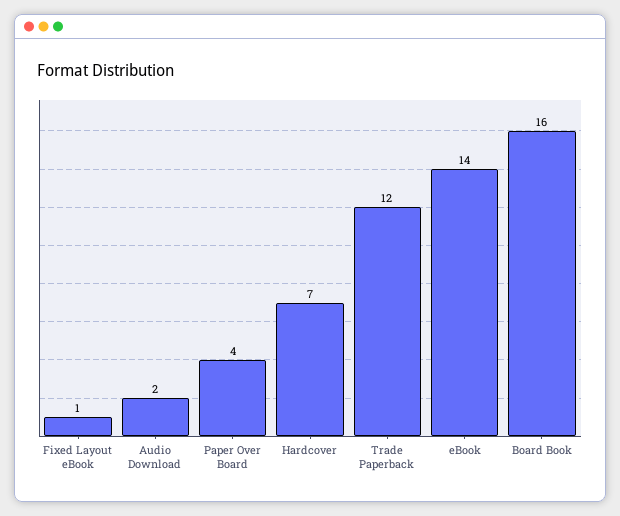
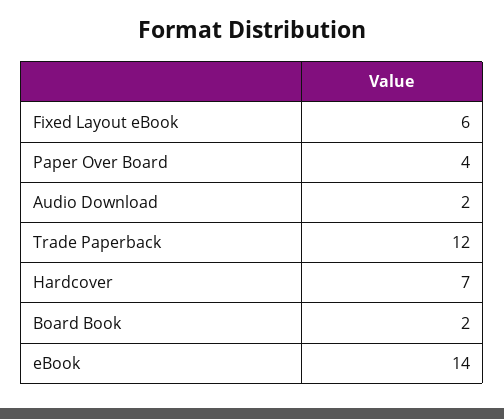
Fixed Layout eBook: 1 -> 6
Board Book: 16 -> 2

